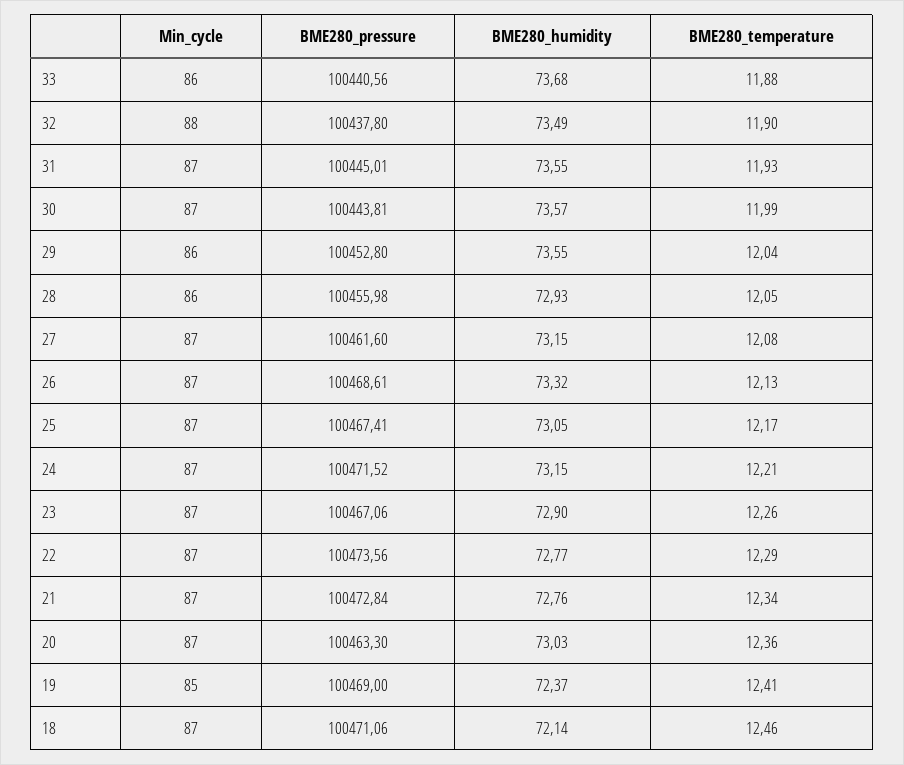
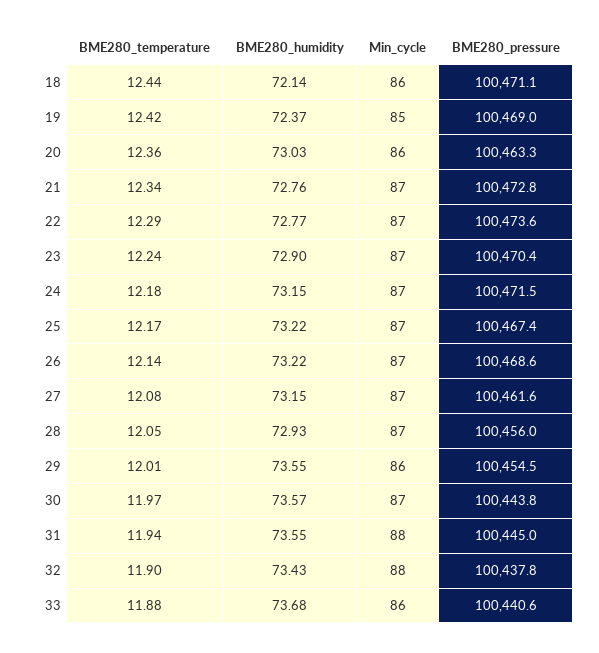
BME280_humidity, 32: 73.49 -> 73.43
Min_cycle, 31: 87 -> 88
BME280_temperature, 31: 11.93 -> 11.94
BME280_temperature, 30: 11.99 -> 11.97
BME280_pressure, 29: 100452.8 -> 100454.5
BME280_temperature, 29: 12.04 -> 12.01
Min_cycle, 28: 86 -> 87
BME280_humidity, 26: 73.32 -> 73.22
BME280_temperature, 26: 12.13 -> 12.14
BME280_humidity, 25: 73.05 -> 73.22
BME280_temperature, 24: 12.21 -> 12.18
BME280_pressure, 23: 100467.06 -> 100470.4
BME280_temperature, 23: 12.26 -> 12.24
Min_cycle, 20: 87 -> 86
BME280_temperature, 19: 12.41 -> 12.42
Min_cycle, 18: 87 -> 86
BME280_temperature, 18: 12.46 -> 12.44

